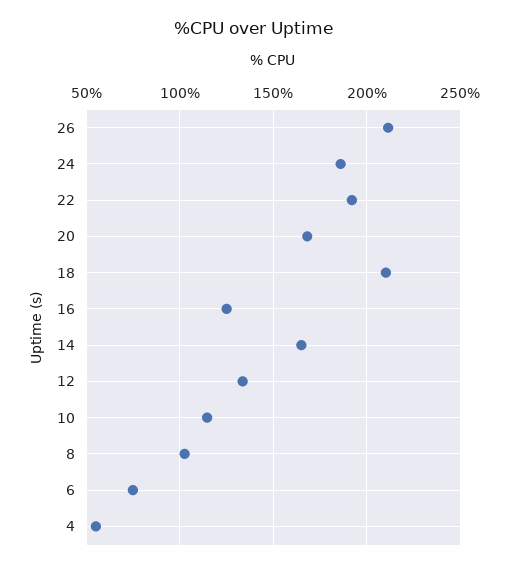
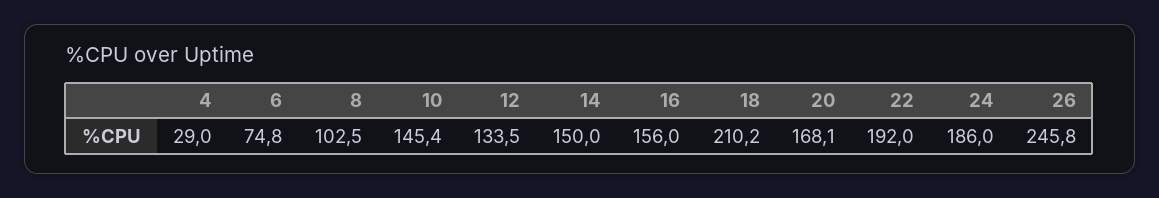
26: 210 -> 245.8
16: 125 -> 156
14: 165 -> 150
10: 115 -> 145.4
4: 55 -> 29

